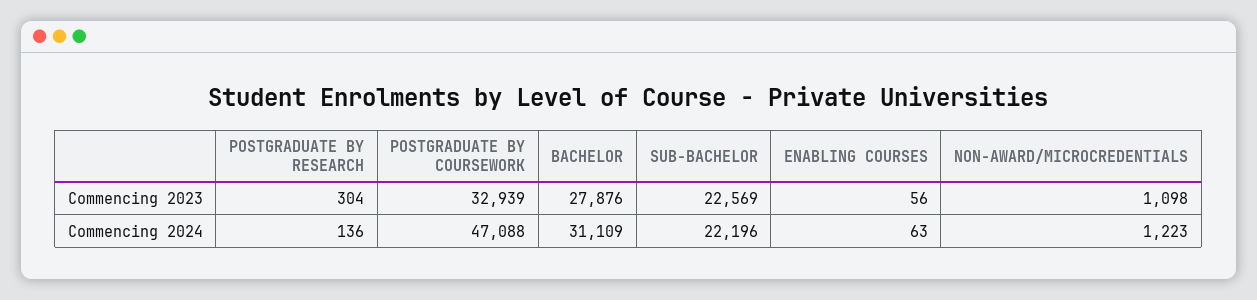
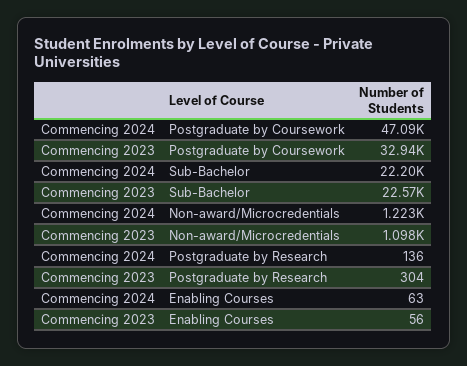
BACHELOR, Commencing 2023: 27876 -> none
BACHELOR, Commencing 2024: 31109 -> none

